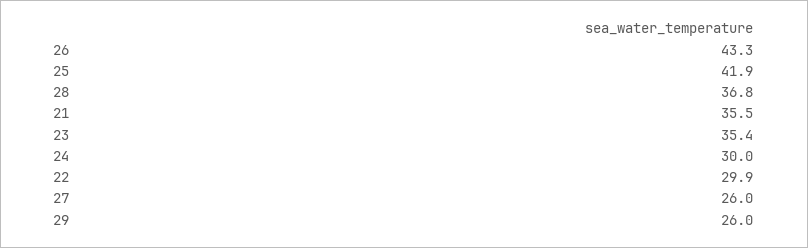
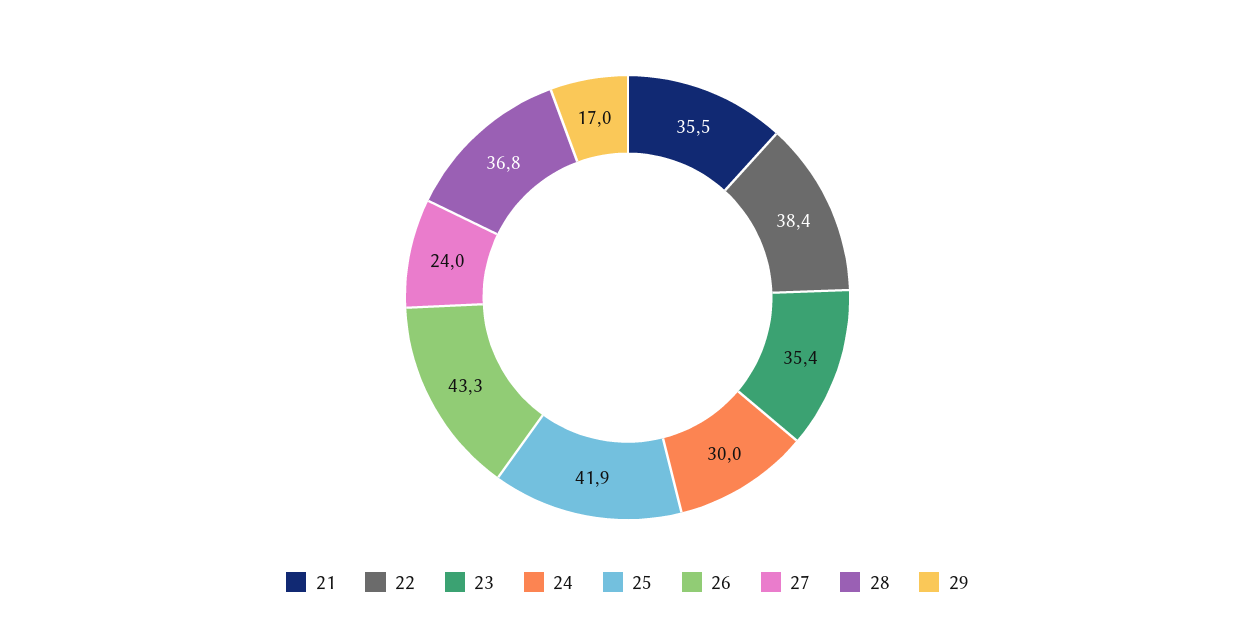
22: 29.9 -> 38.4
27: 26 -> 24
29: 26 -> 17

